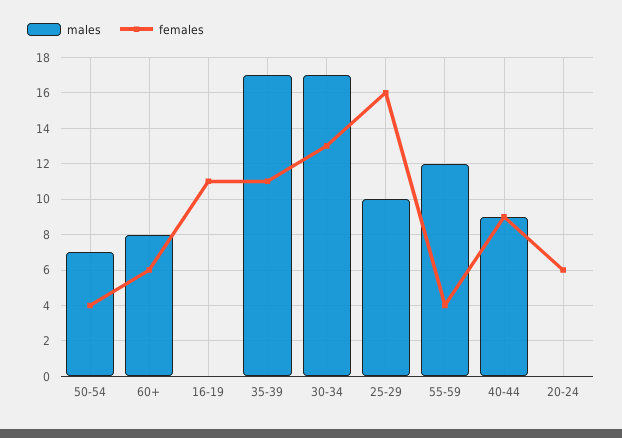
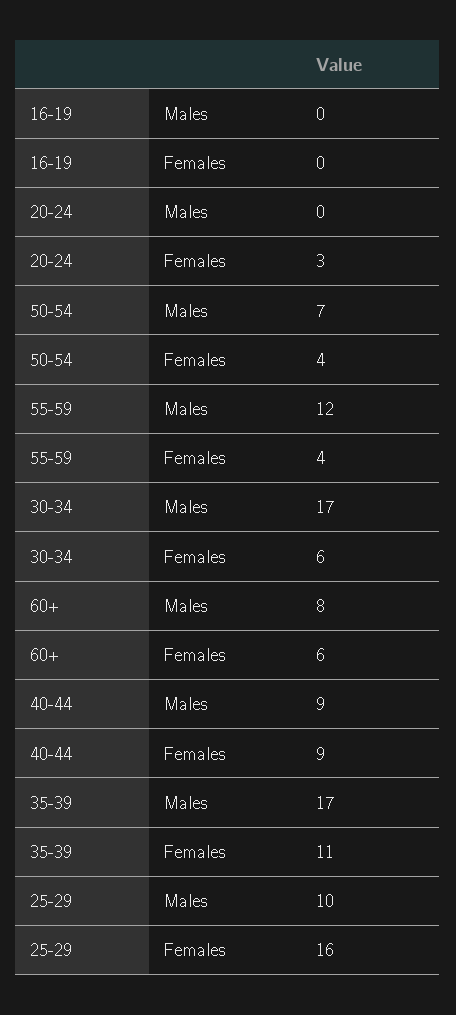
females, 16-19: 11 -> 0
females, 30-34: 13 -> 6
females, 20-24: 6 -> 3

